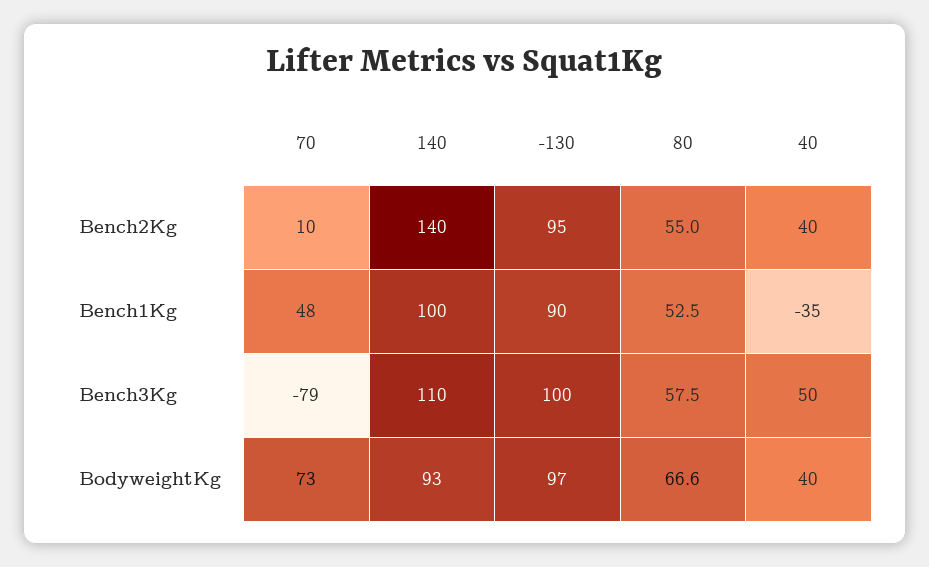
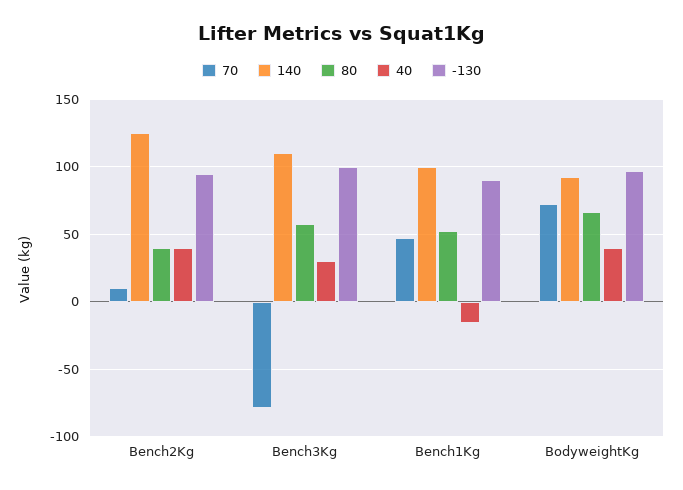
140, Bench2Kg: 140 -> 125
80, Bench2Kg: 55 -> 40
40, Bench1Kg: -35 -> -15
40, Bench3Kg: 50 -> 30

